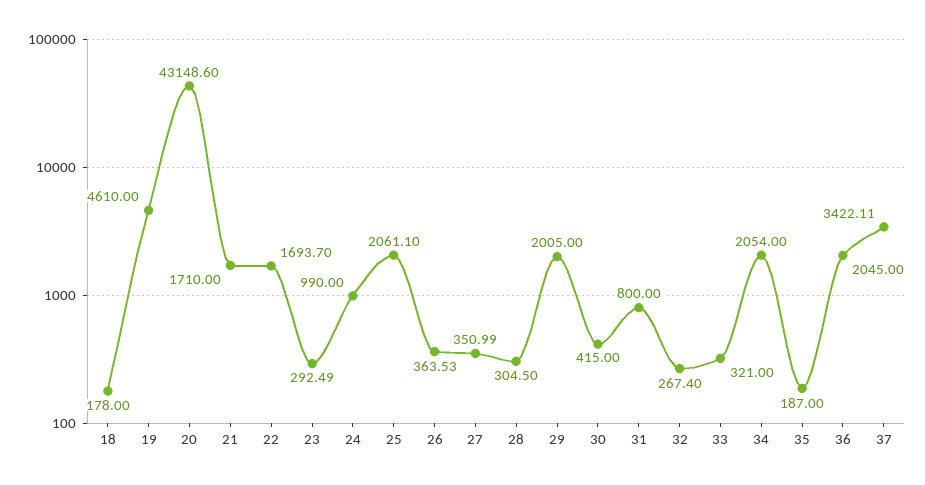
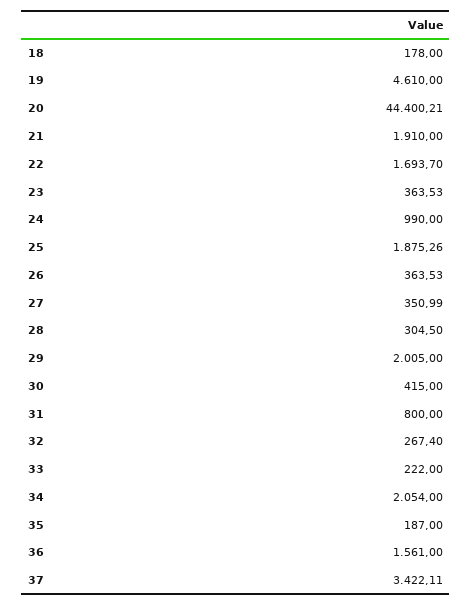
20: 43148.6 -> 44400.21
21: 1710 -> 1910
23: 292.49 -> 363.53
25: 2061.1 -> 1875.26
33: 321 -> 222
36: 2045 -> 1561

